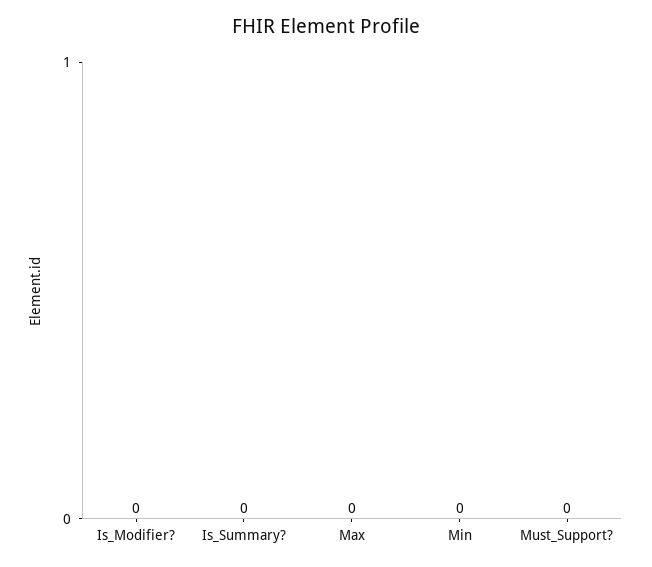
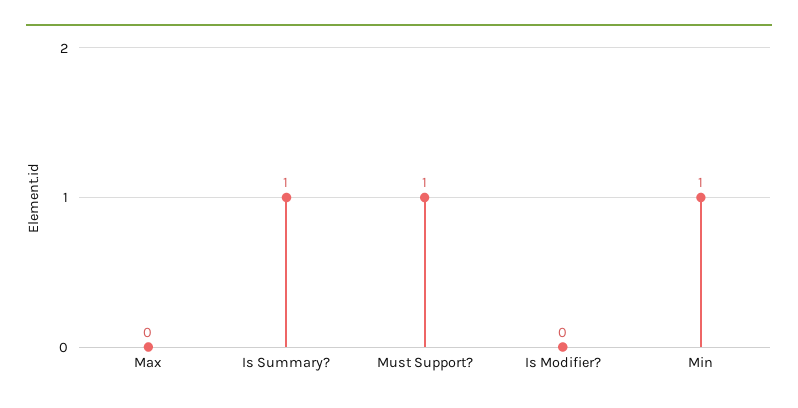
Is_Summary?: 0 -> 1
Min: 0 -> 1
Must_Support?: 0 -> 1

